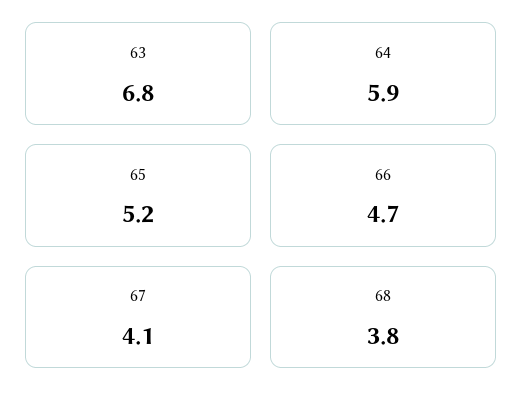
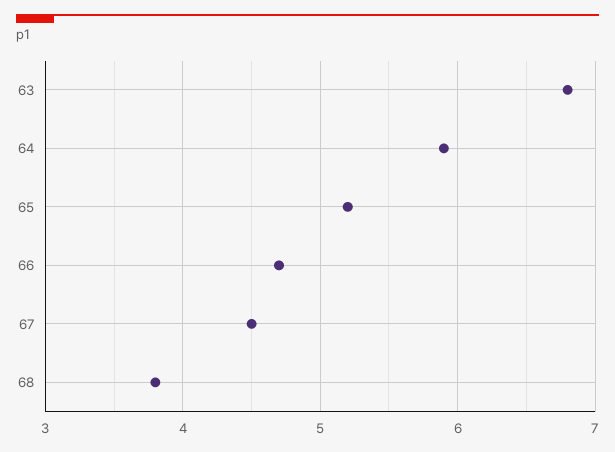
67: 4.1 -> 4.5

